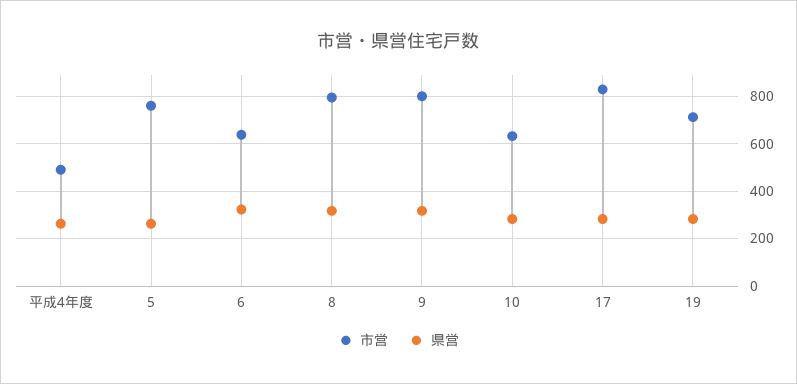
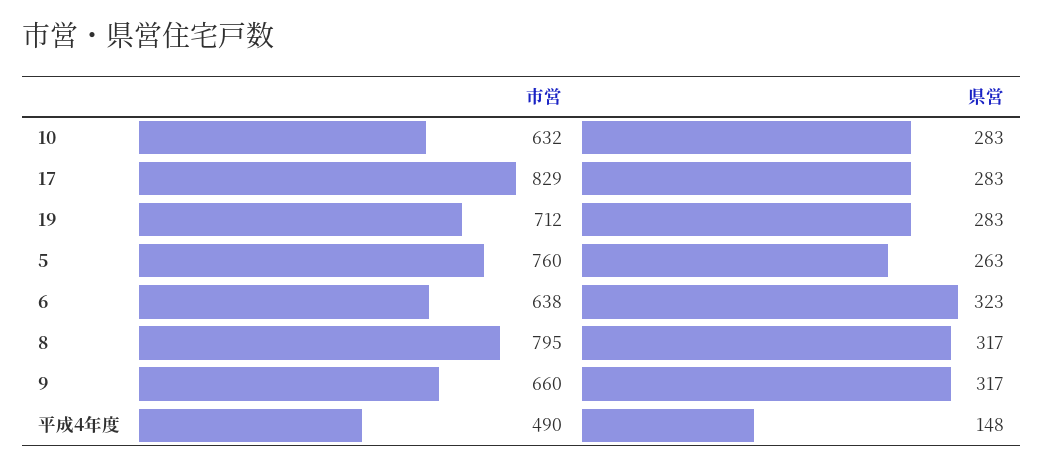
県営, 平成4年度: 250 -> 148
市営, 9: 800 -> 660

